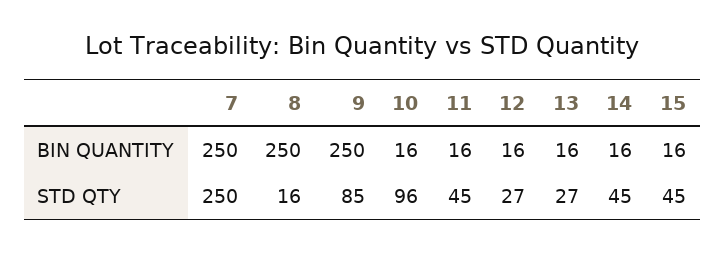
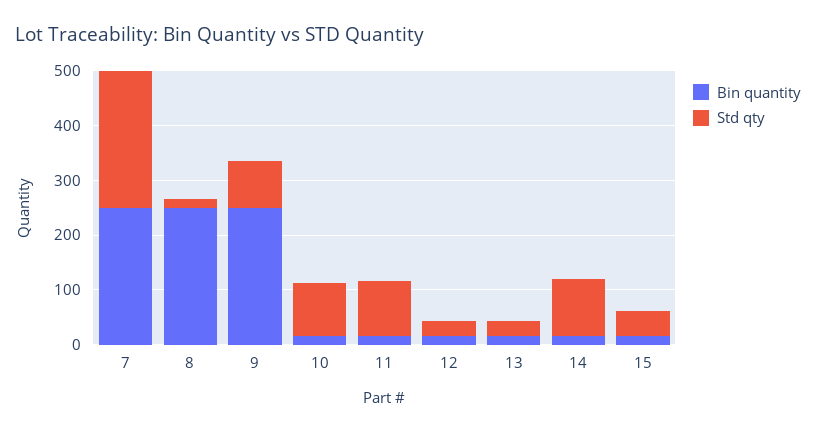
STD QTY, 11: 45 -> 100
STD QTY, 14: 45 -> 100

